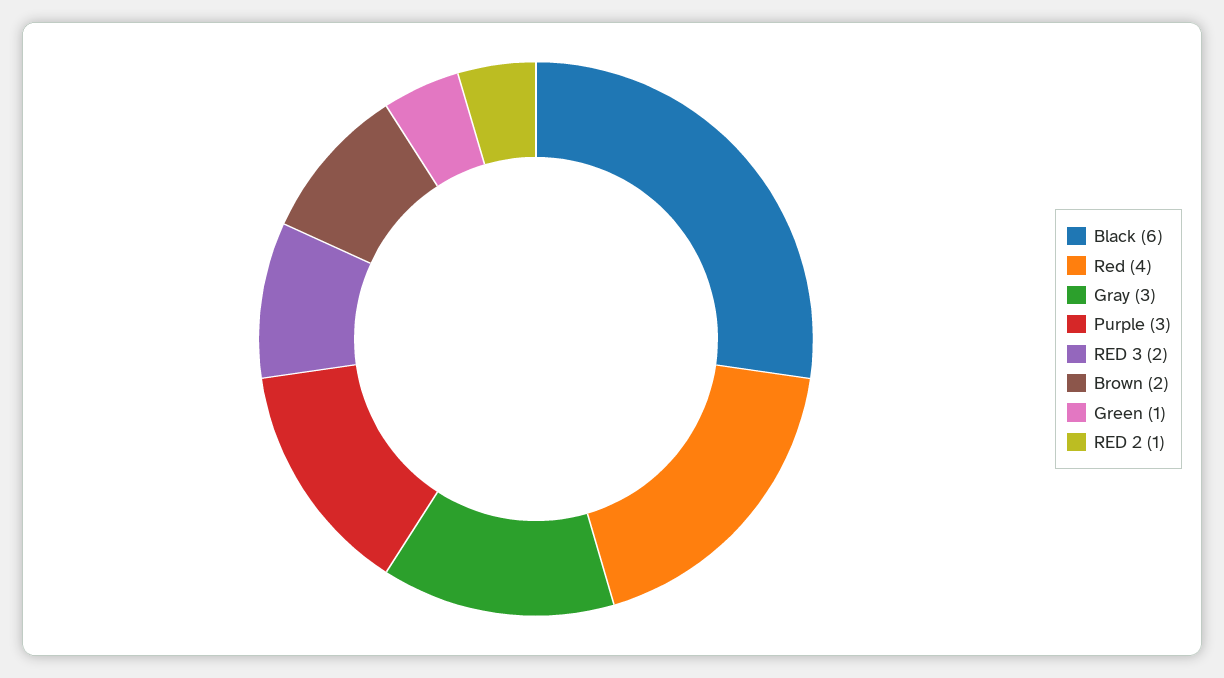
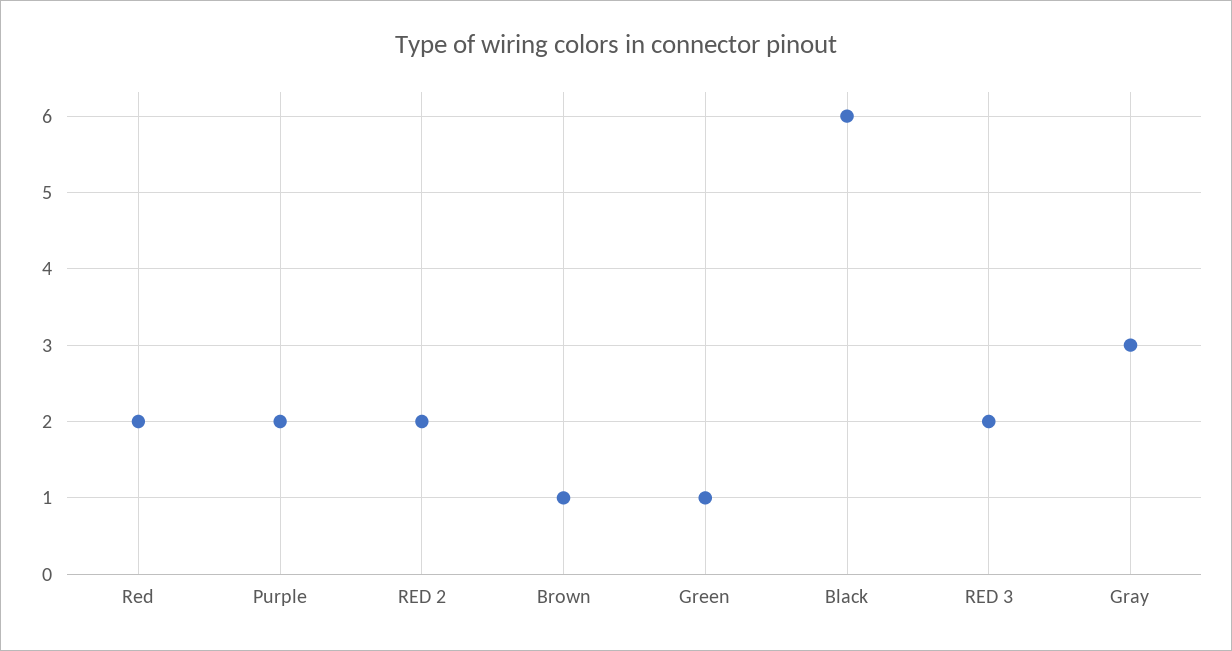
Red: 4 -> 2
Purple: 3 -> 2
Brown: 2 -> 1
RED 2: 1 -> 2

